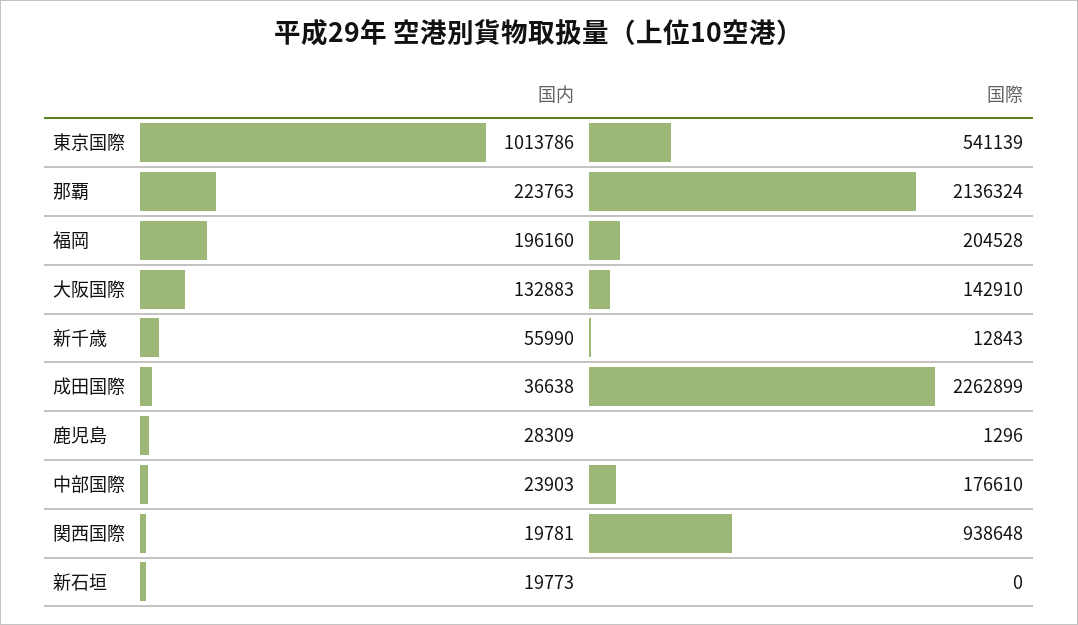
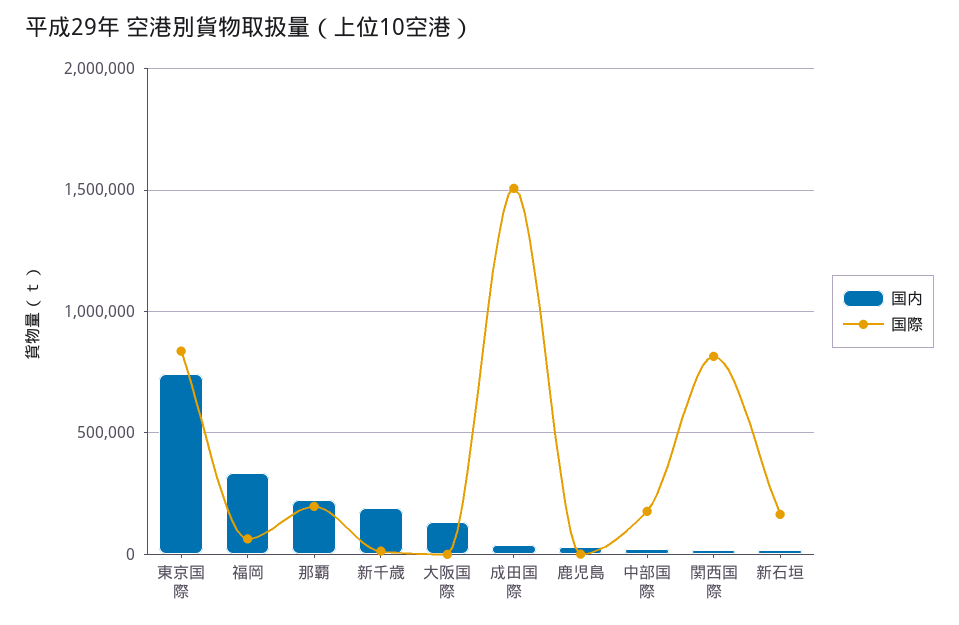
国内, 東京国際: 1013786 -> 750000
国際, 東京国際: 541139 -> 850000
国際, 那覇: 2136324 -> 200000
国内, 福岡: 196160 -> 350000
国際, 福岡: 204528 -> 50000
国際, 大阪国際: 142910 -> 0
国内, 新千歳: 55990 -> 200000
国際, 成田国際: 2262899 -> 1500000
国際, 関西国際: 938648 -> 800000
国際, 新石垣: 0 -> 150000

